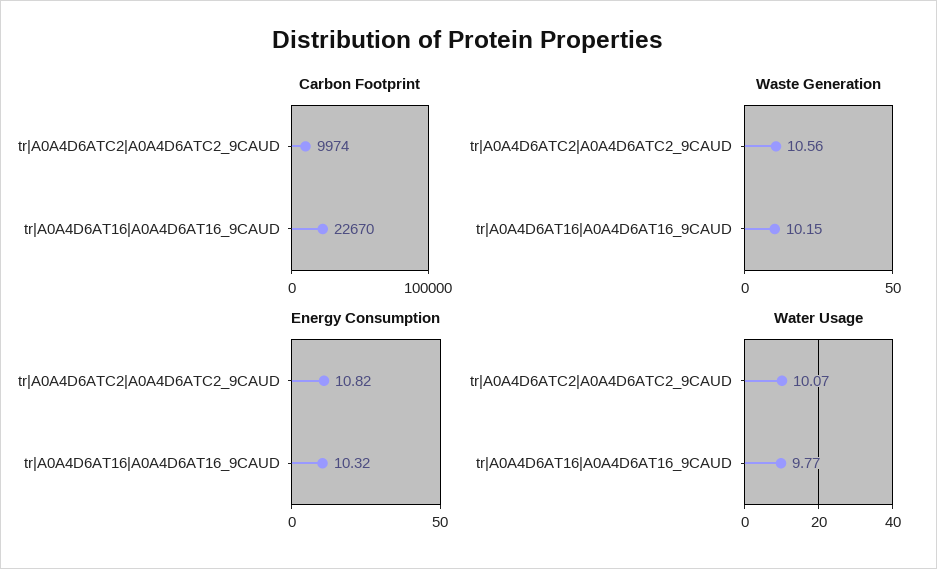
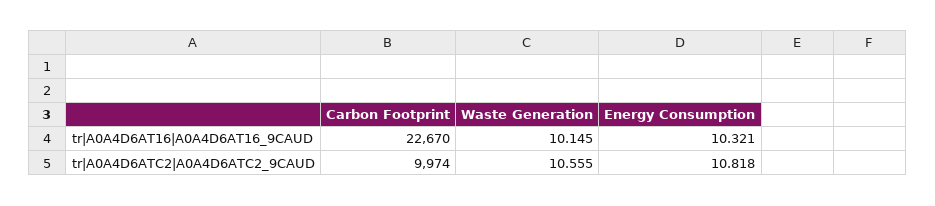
Water Usage, tr|A0A4D6ATC2|A0A4D6ATC2_9CAUD: 10.07 -> none
Water Usage, tr|A0A4D6AT16|A0A4D6AT16_9CAUD: 9.77 -> none

